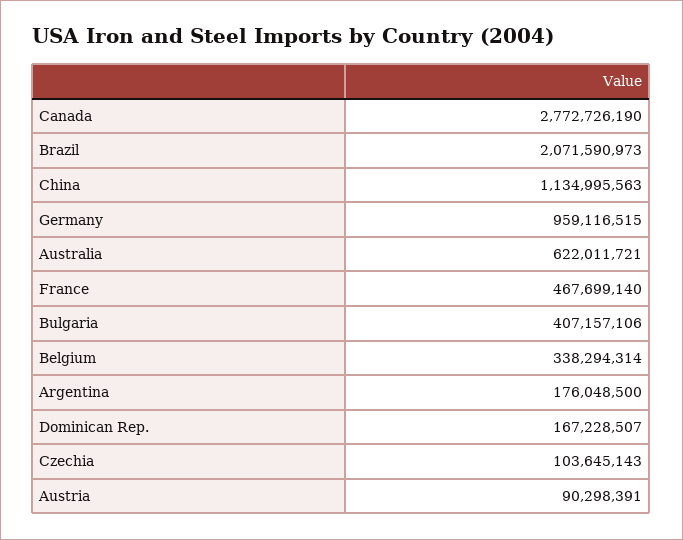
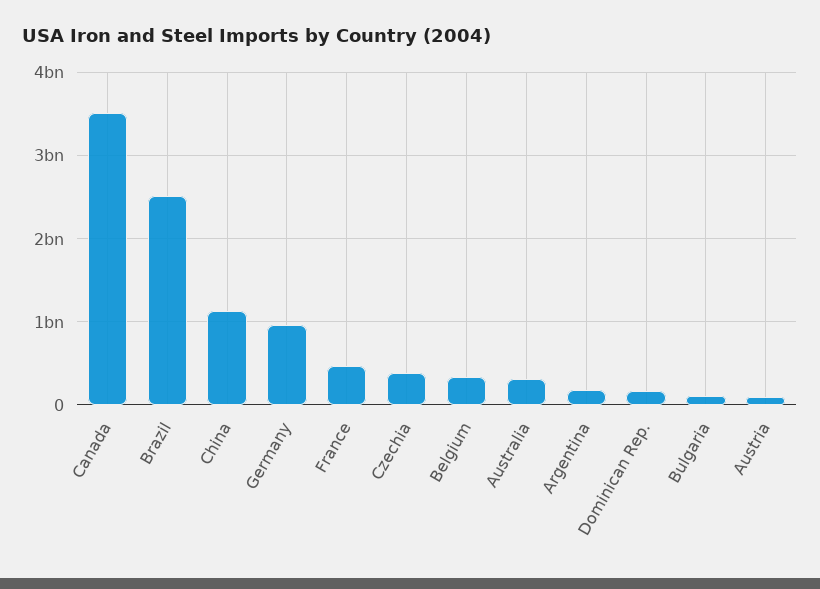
Canada: 2772726190 -> 3500000000
Brazil: 2071590973 -> 2500000000
Australia: 622011721 -> 300000000
Bulgaria: 407157106 -> 100000000
Czechia: 103645143 -> 400000000

